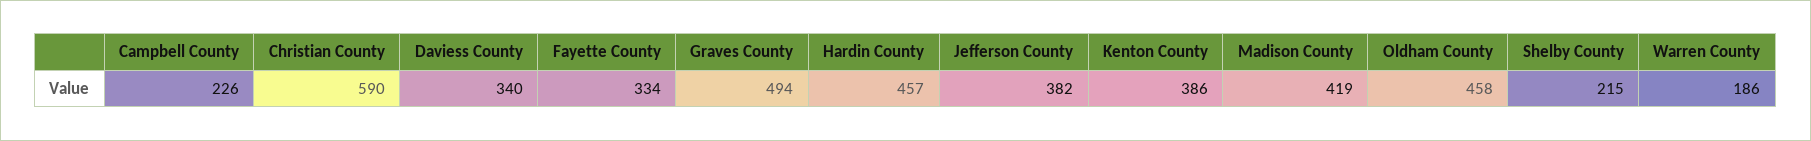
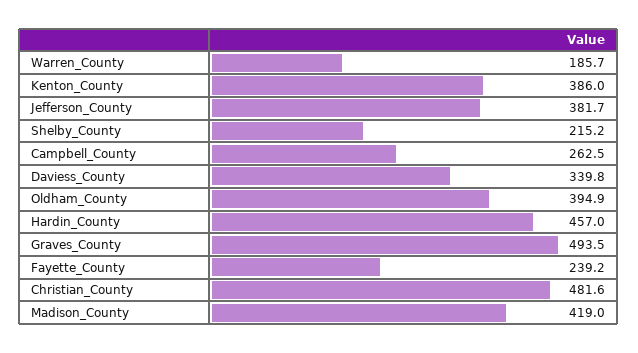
Campbell County: 226 -> 262.5
Christian County: 590 -> 481.6
Fayette County: 334 -> 239.2
Oldham County: 458 -> 394.9

